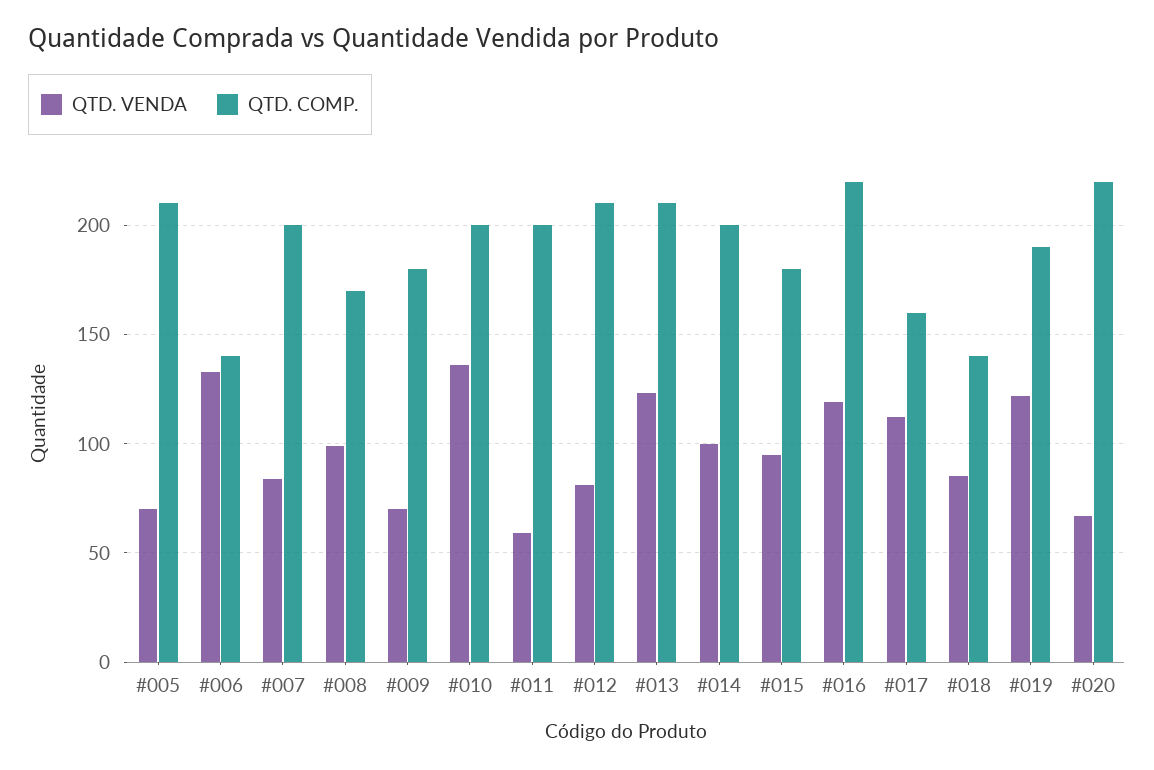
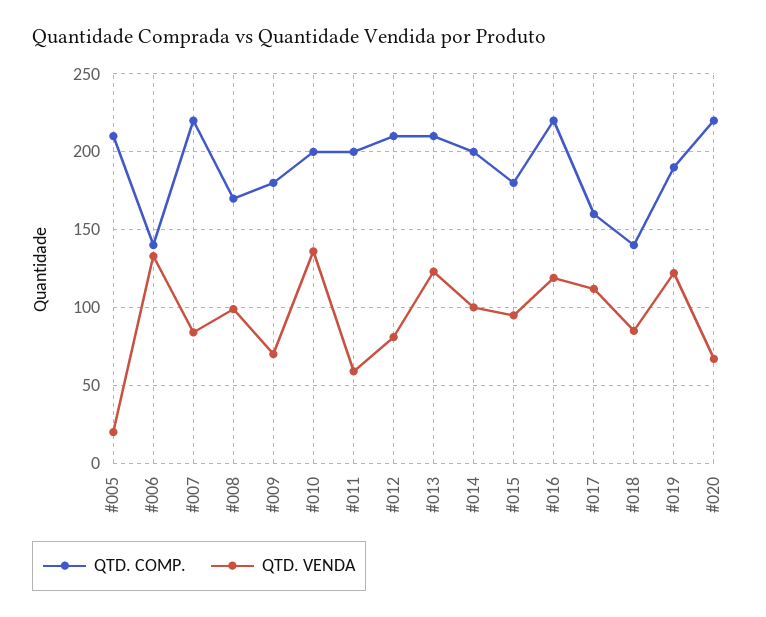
QTD. VENDA, #005: 70 -> 20
QTD. COMP., #007: 200 -> 220

